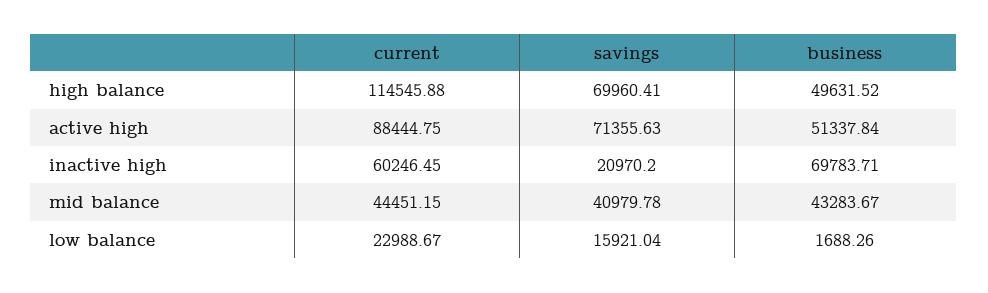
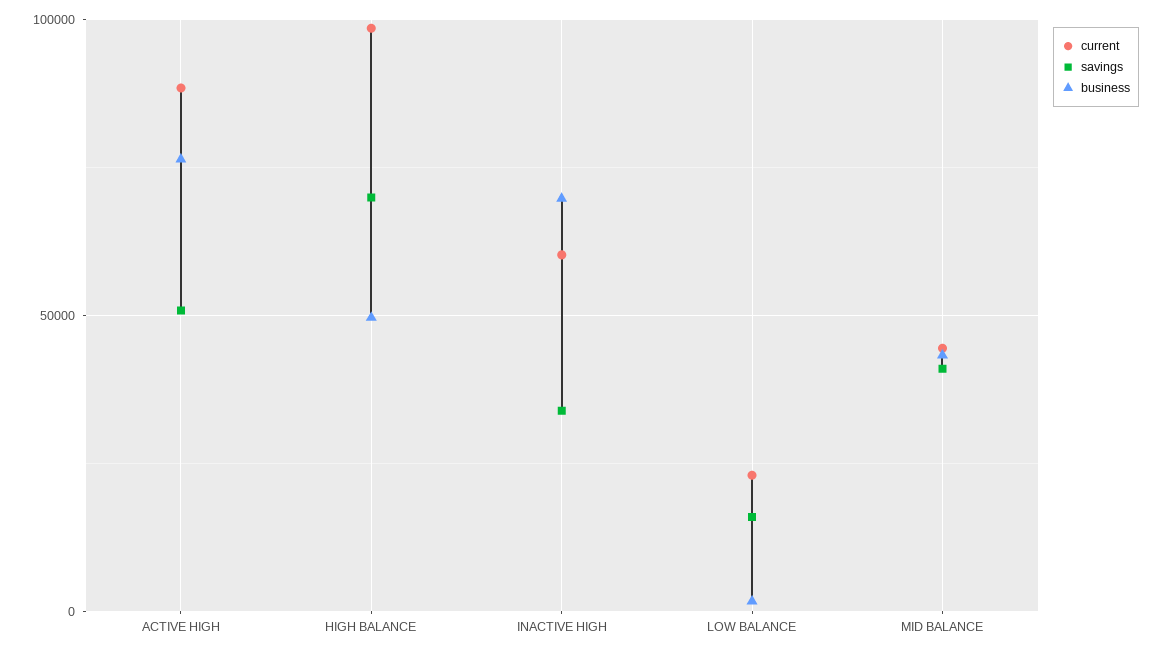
current, high balance: 114545.88 -> 100000
savings, active high: 71355.63 -> 50000
business, active high: 51337.84 -> 75000
savings, inactive high: 20970.2 -> 35000

